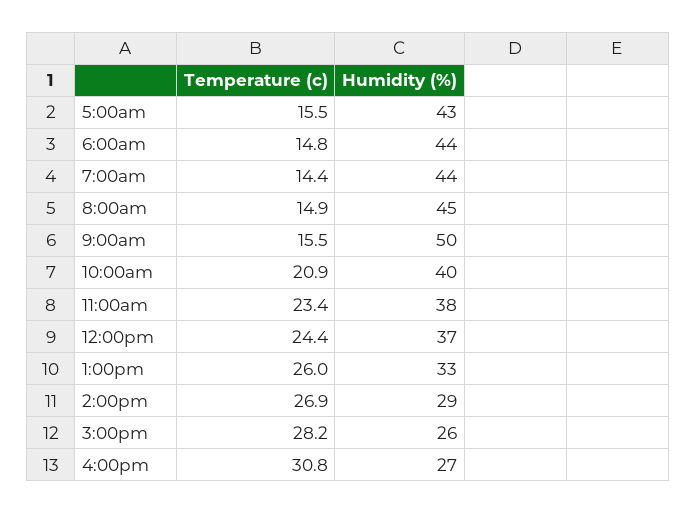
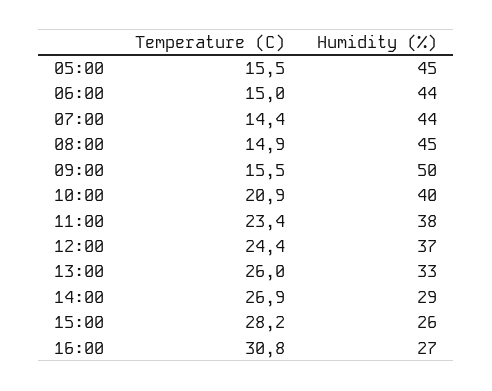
Humidity (%), 5:00am: 43 -> 45
Temperature (c), 6:00am: 14.8 -> 15

